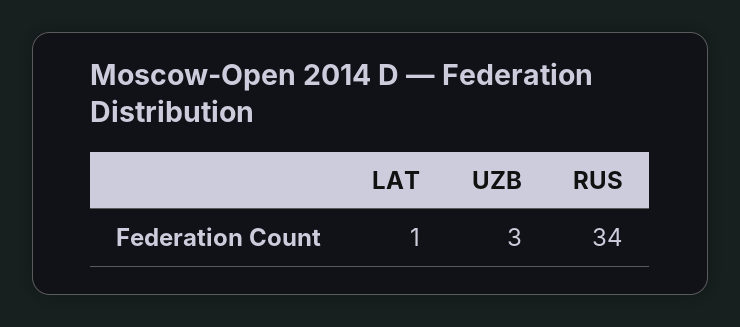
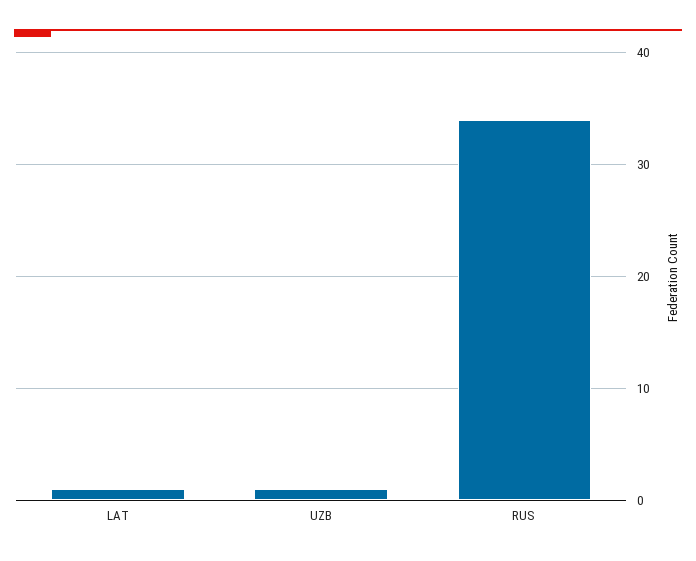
UZB: 3 -> 1

